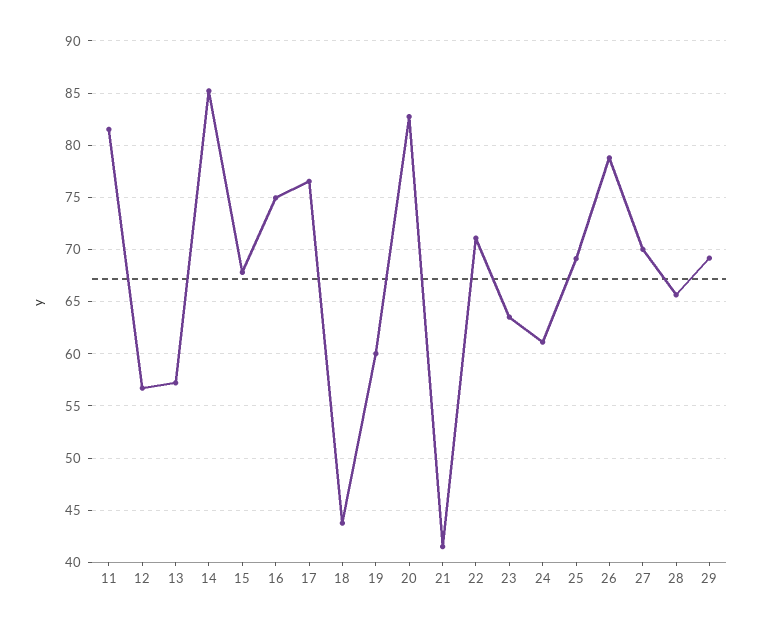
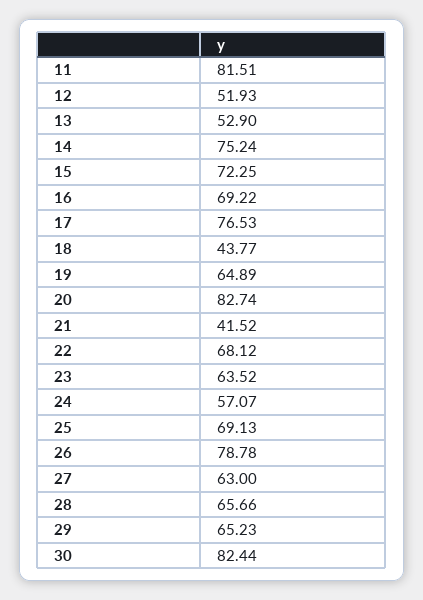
12: 57 -> 51.93
13: 57 -> 52.9
14: 85 -> 75.24
15: 68 -> 72.25
16: 75 -> 69.22
19: 60 -> 64.89
22: 71 -> 68.12
24: 61 -> 57.07
27: 70 -> 63
29: 69 -> 65.23
30: none -> 82.44

